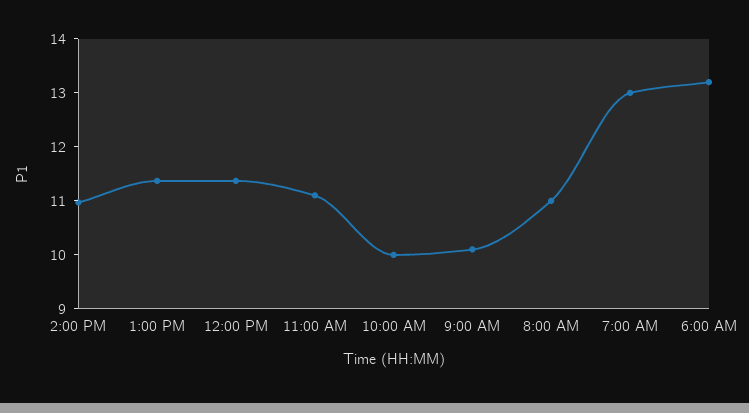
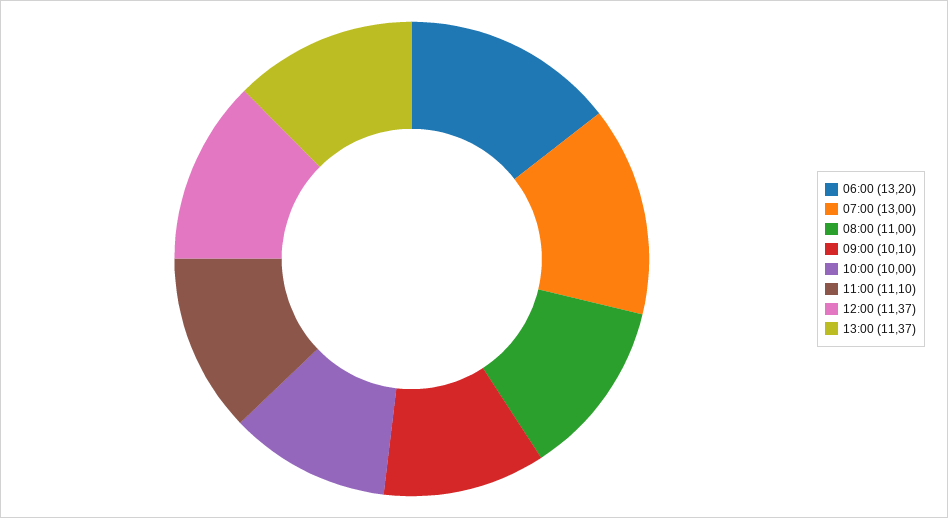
2:00 PM: 11 -> none

